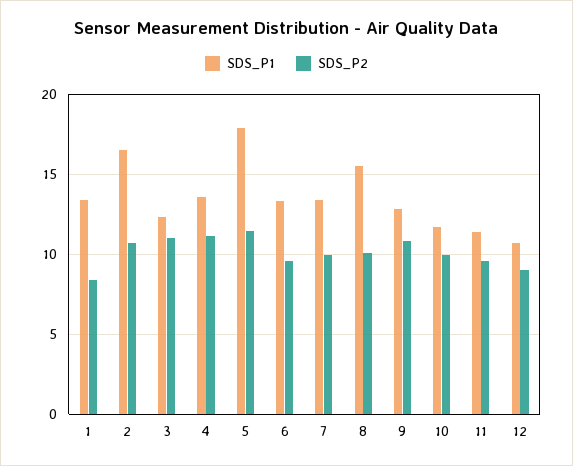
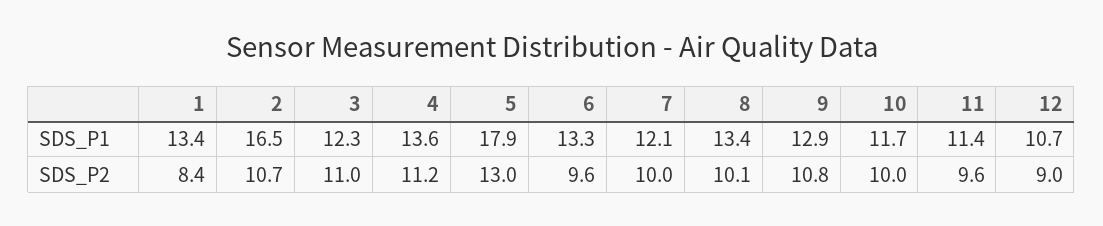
SDS_P2, 5: 11.5 -> 13
SDS_P1, 7: 13.5 -> 12.1
SDS_P1, 8: 15.5 -> 13.4

